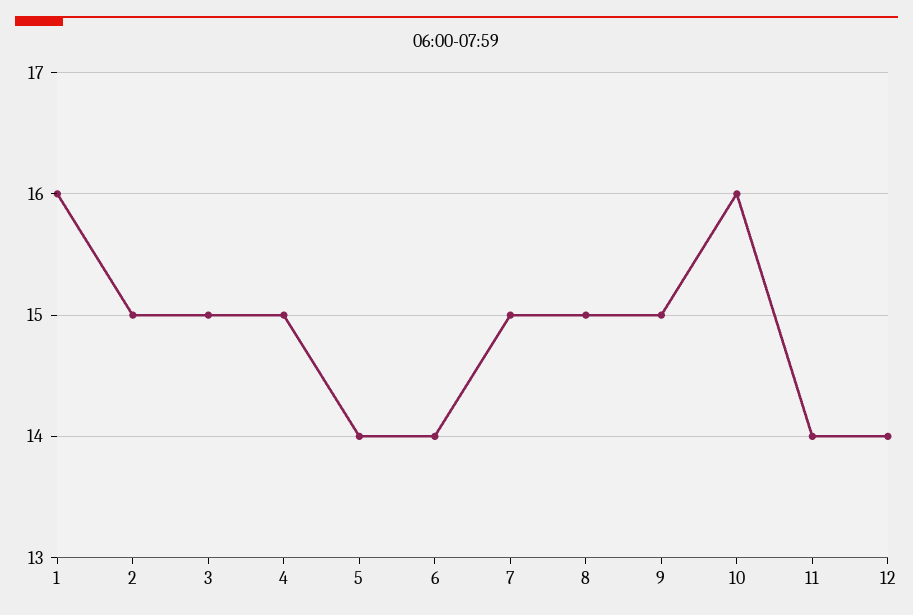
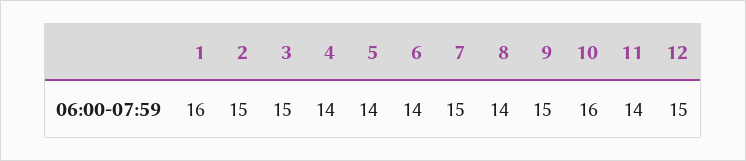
4: 15 -> 14
8: 15 -> 14
12: 14 -> 15

